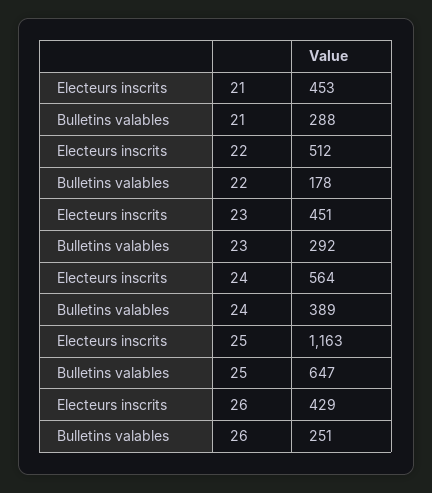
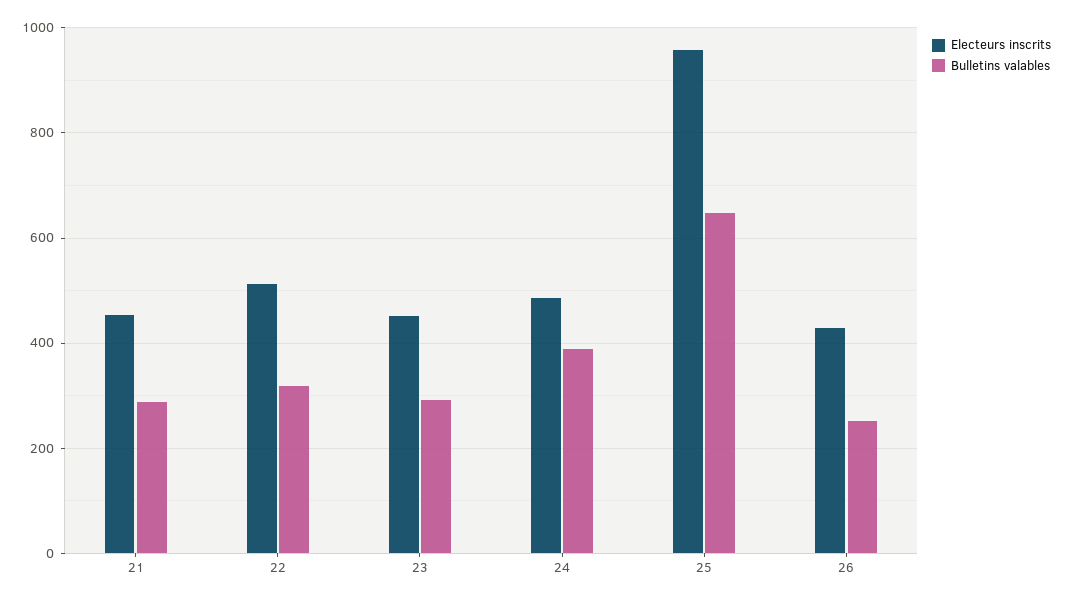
Bulletins valables, 22: 178 -> 320
Electeurs inscrits, 24: 564 -> 480
Electeurs inscrits, 25: 1163 -> 960

